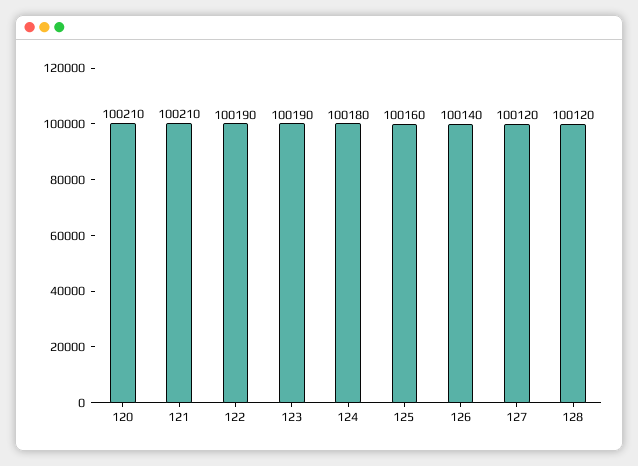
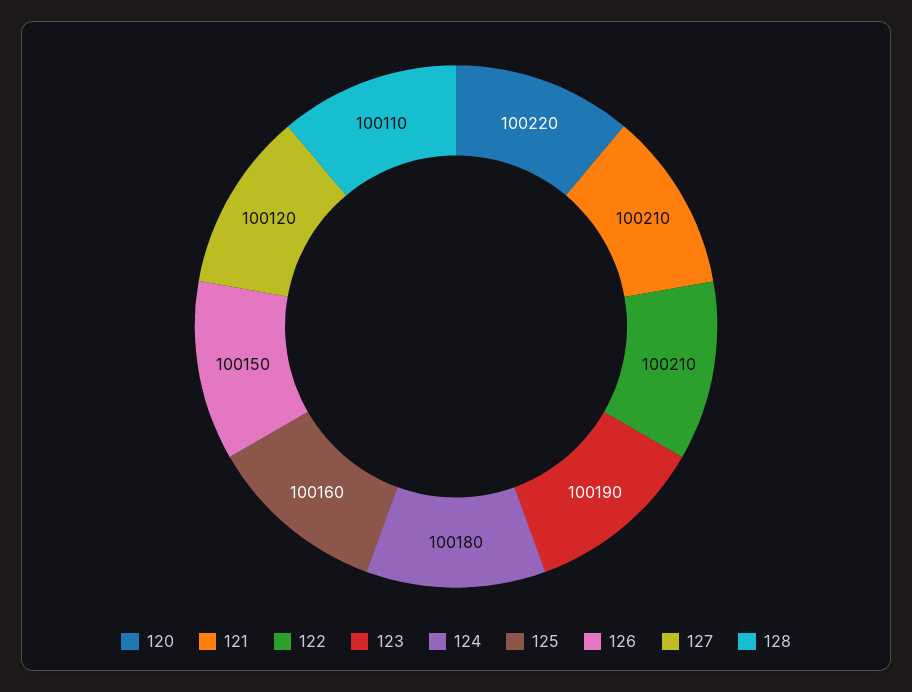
120: 100210 -> 100220
122: 100190 -> 100210
126: 100140 -> 100150
128: 100120 -> 100110

